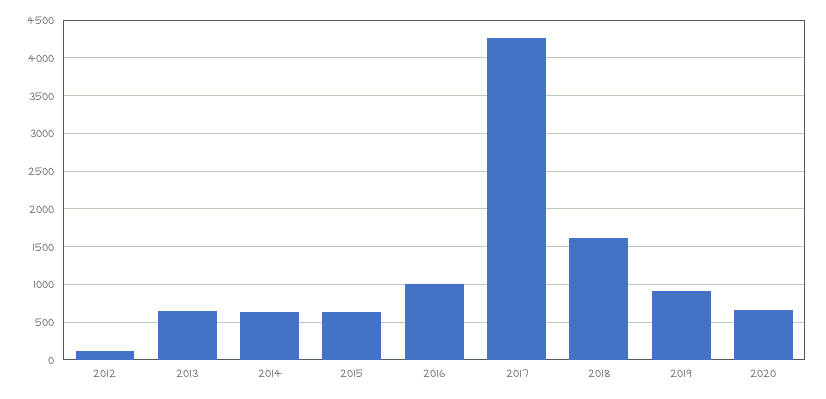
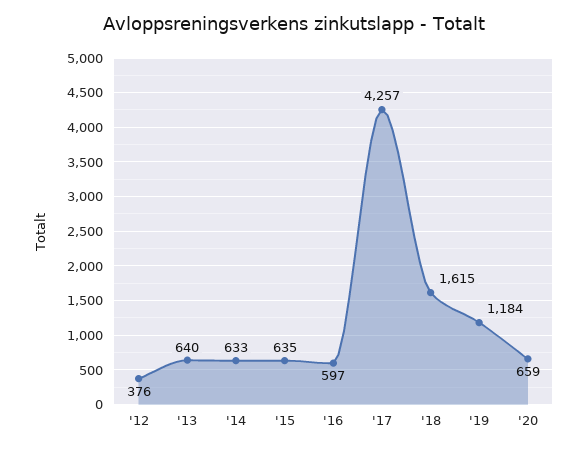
2012: 100 -> 376
2016: 1000 -> 597
2019: 900 -> 1184

